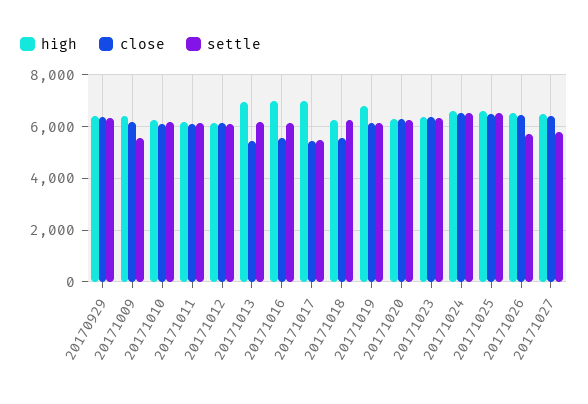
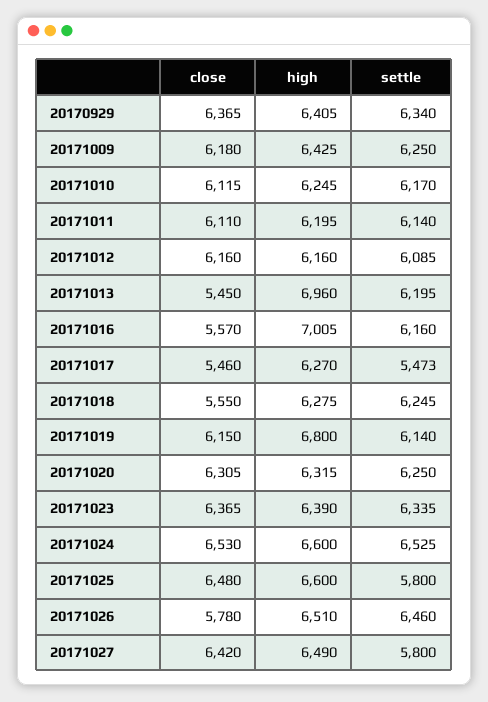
settle, 20171009: 5500 -> 6250
high, 20171017: 7000 -> 6270
settle, 20171025: 6500 -> 5800
close, 20171026: 6500 -> 5780
settle, 20171026: 5750 -> 6460

